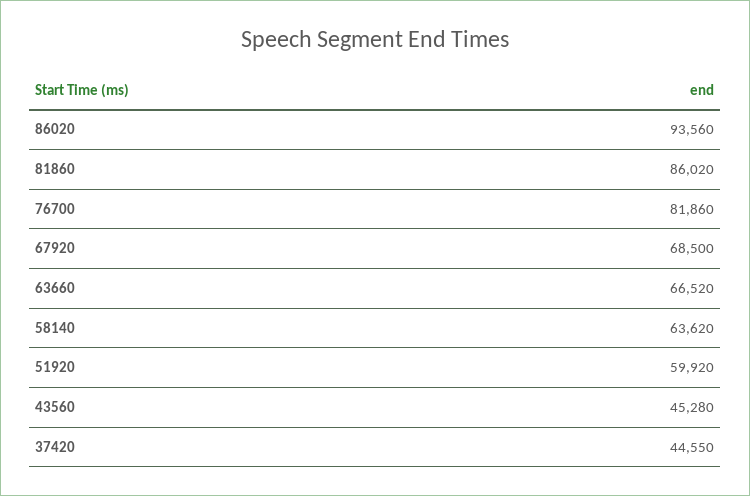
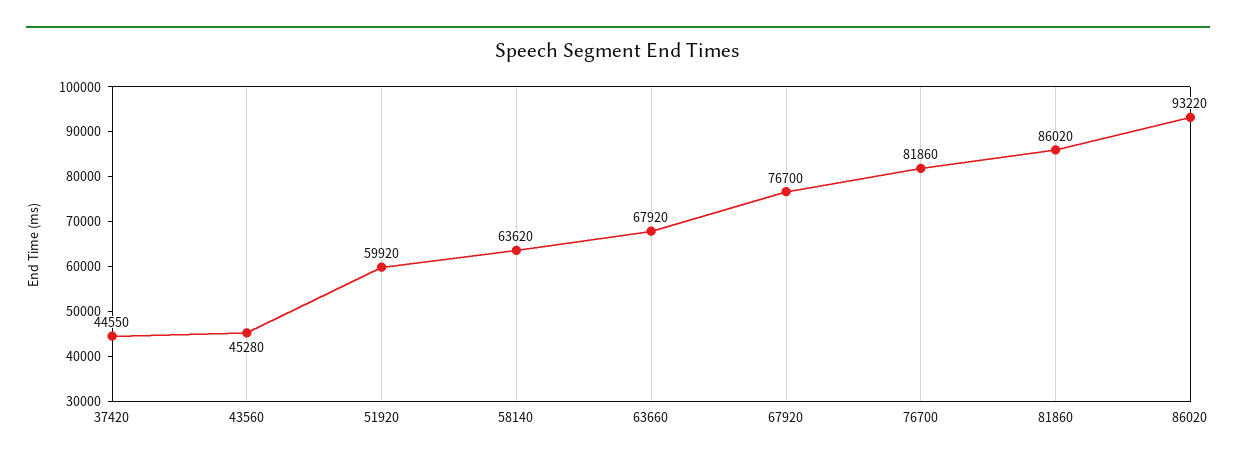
86020: 93560 -> 93220
67920: 68500 -> 76700
63660: 66520 -> 67920

